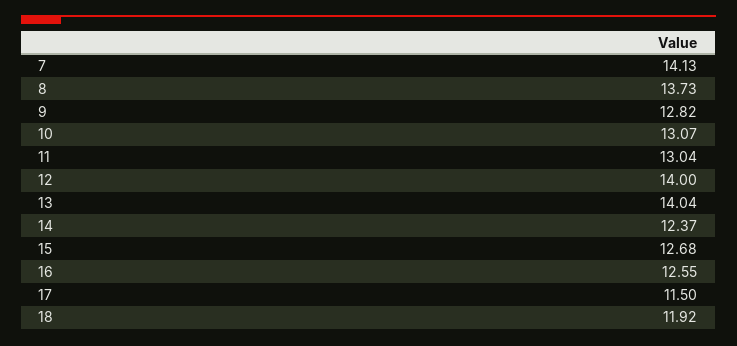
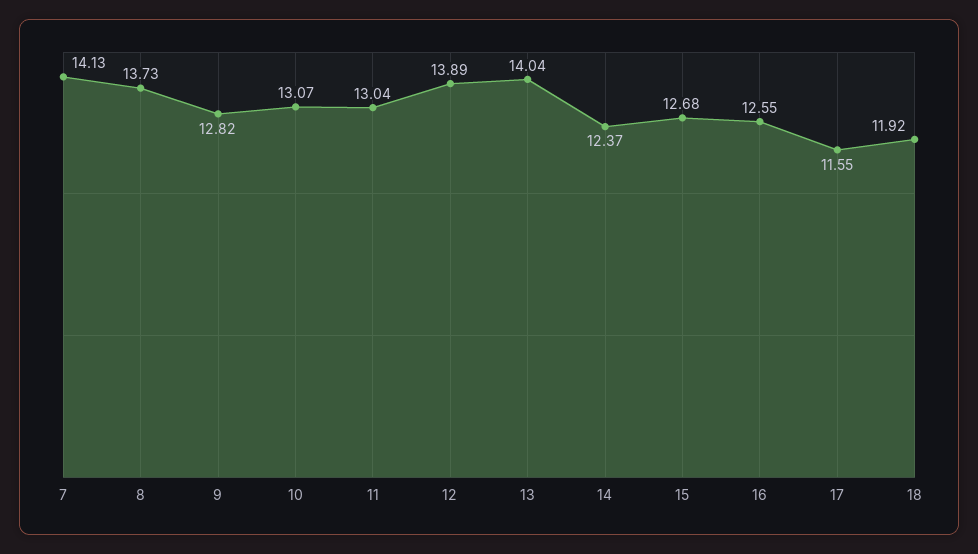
12: 14 -> 13.89
17: 11.5 -> 11.55

